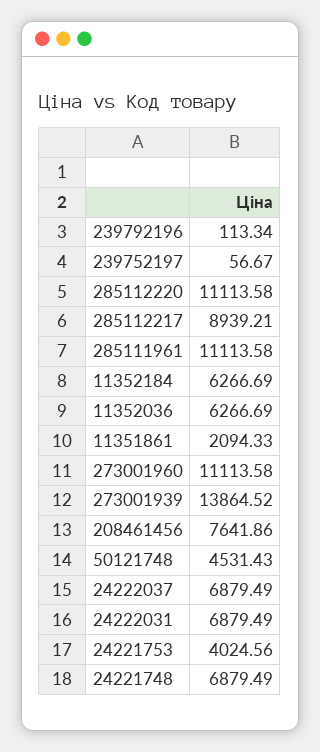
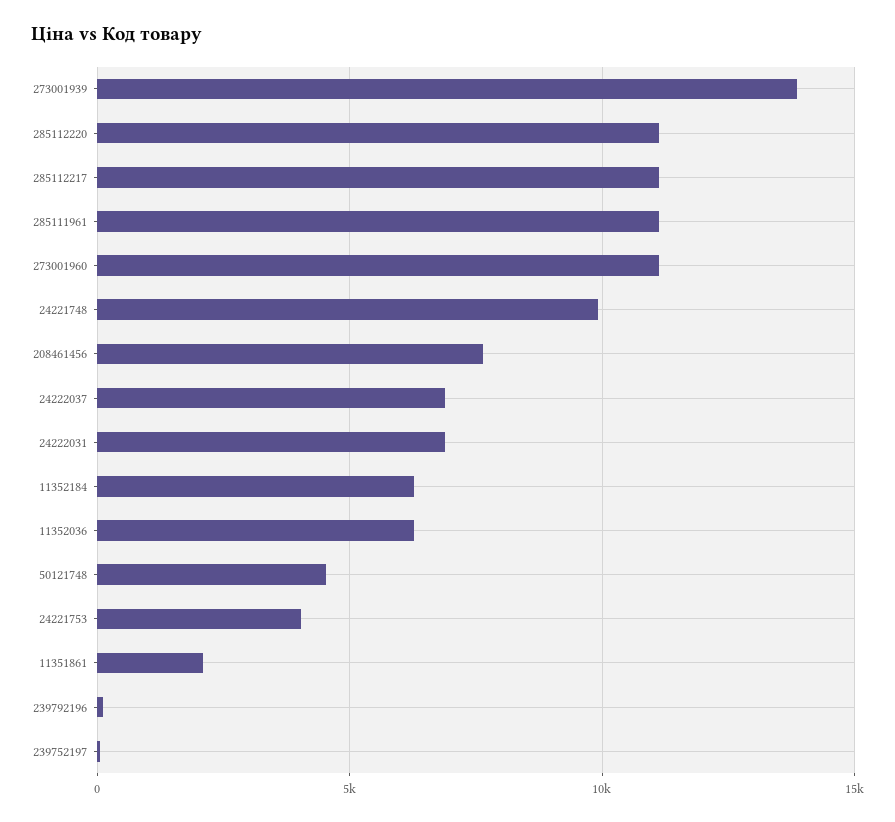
285112217: 8939.21 -> 11000
24221748: 6879.49 -> 10000

